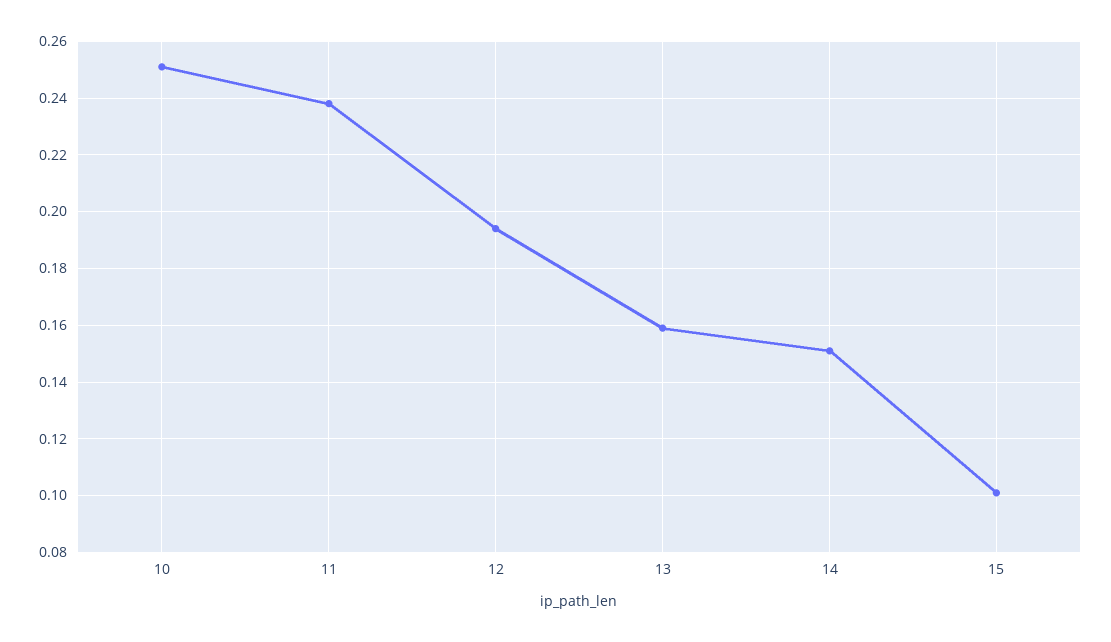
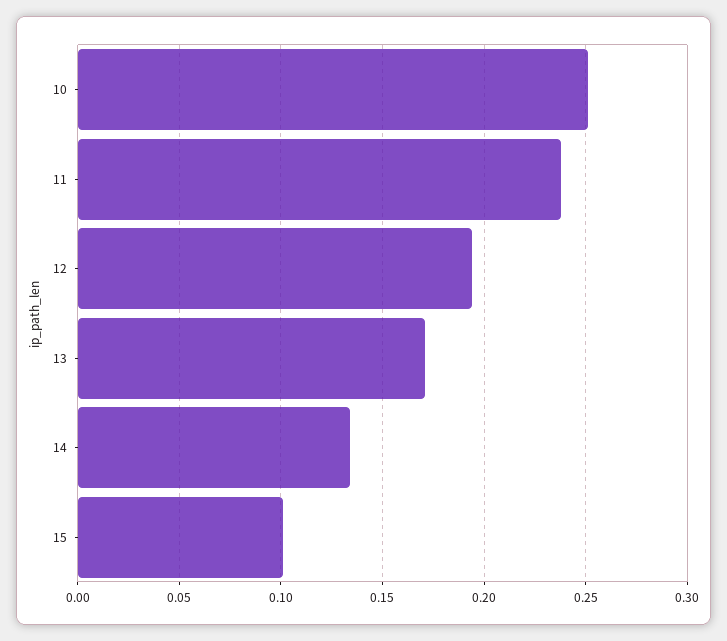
13: 0.16 -> 0.17
14: 0.15 -> 0.135

